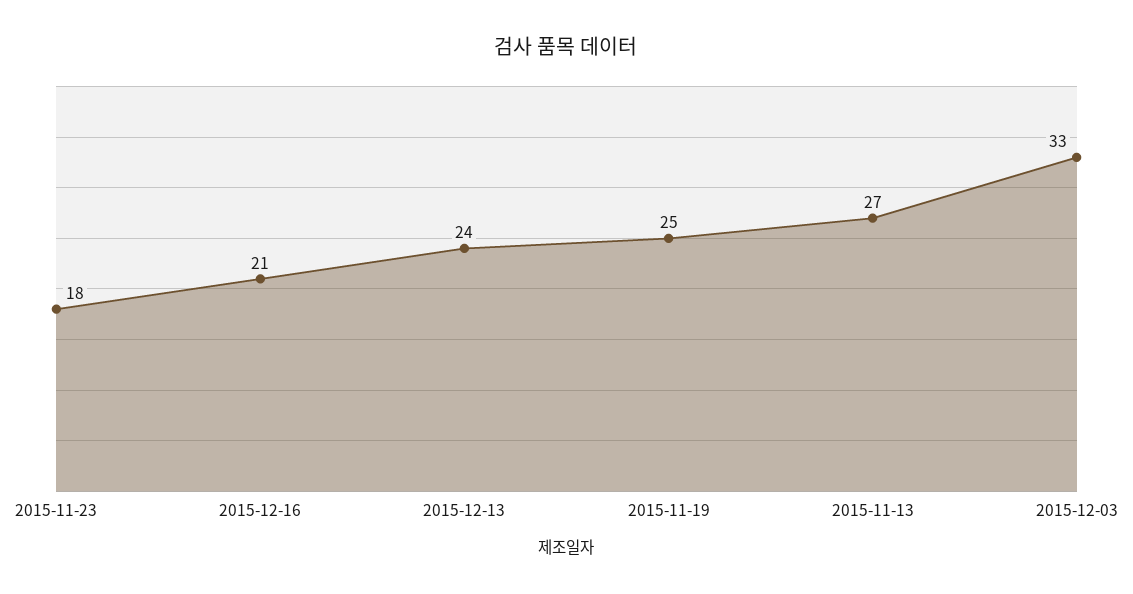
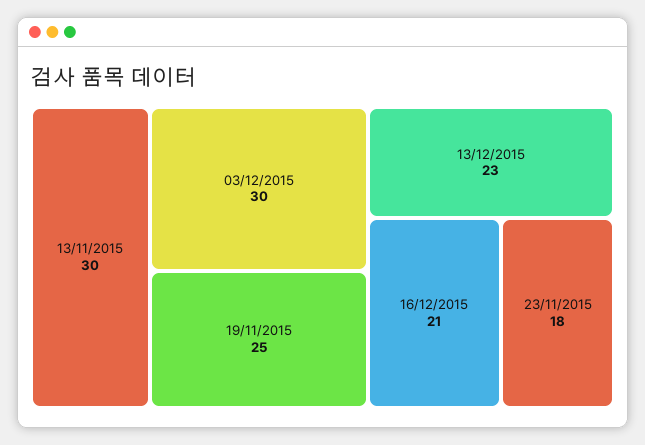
2015-12-13: 24 -> 23
2015-11-13: 27 -> 30
2015-12-03: 33 -> 30

